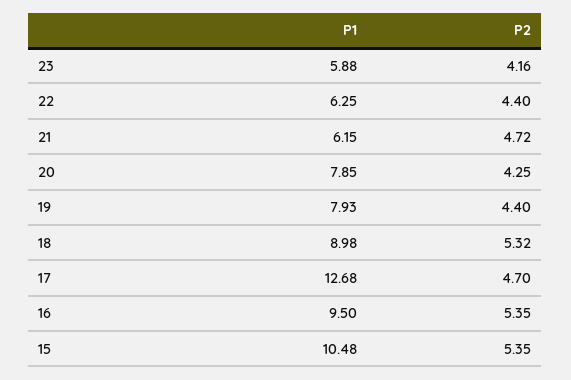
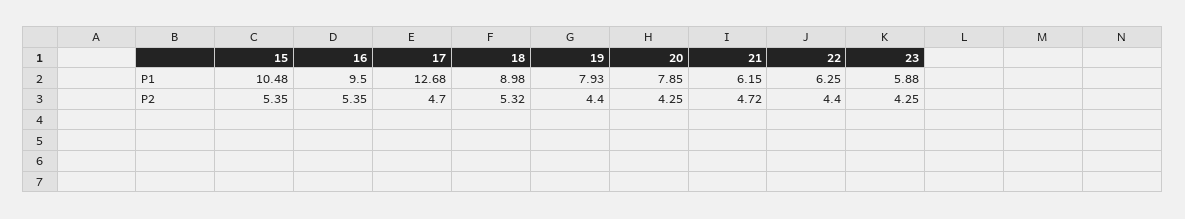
P2, 23: 4.16 -> 4.25

